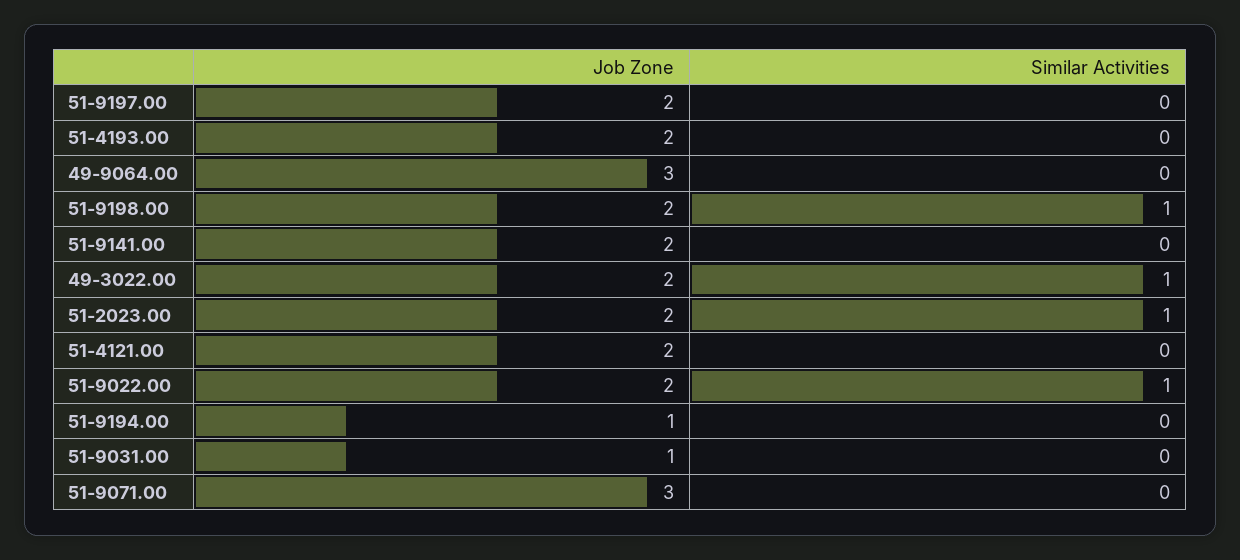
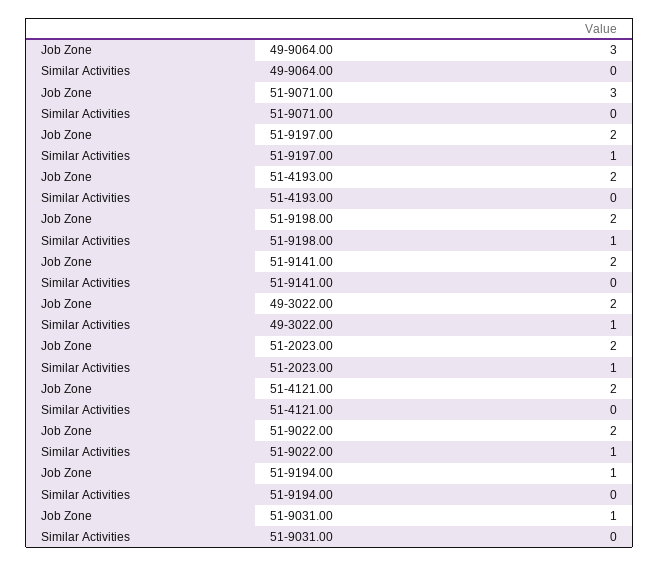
Similar Activities, 51-9197.00: 0 -> 1

